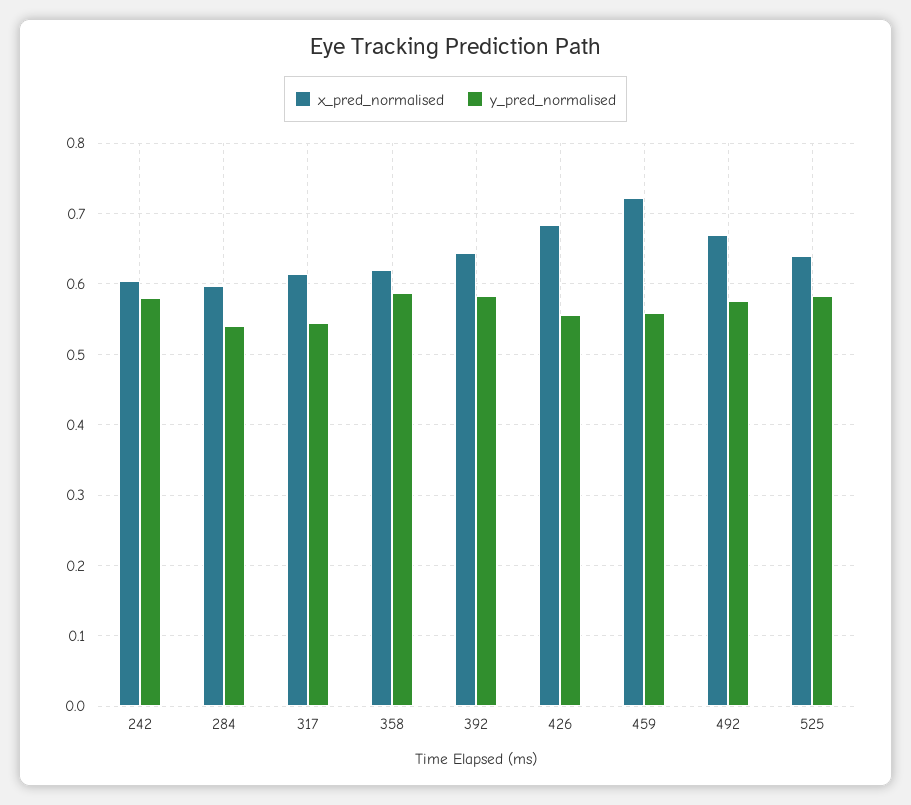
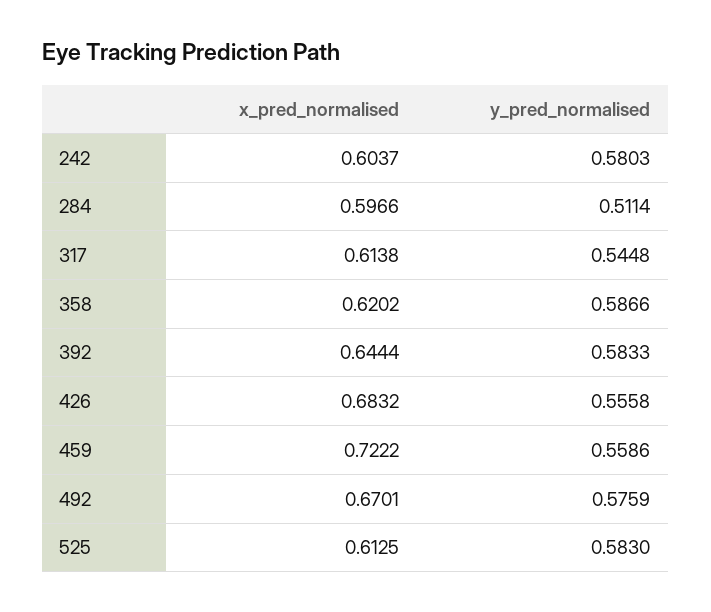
y_pred_normalised, 284: 0.54 -> 0.5114
x_pred_normalised, 525: 0.64 -> 0.6125

